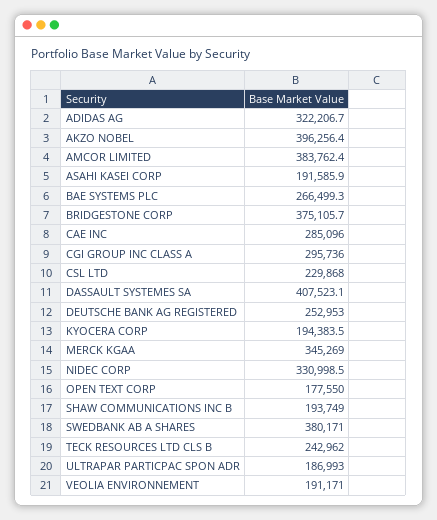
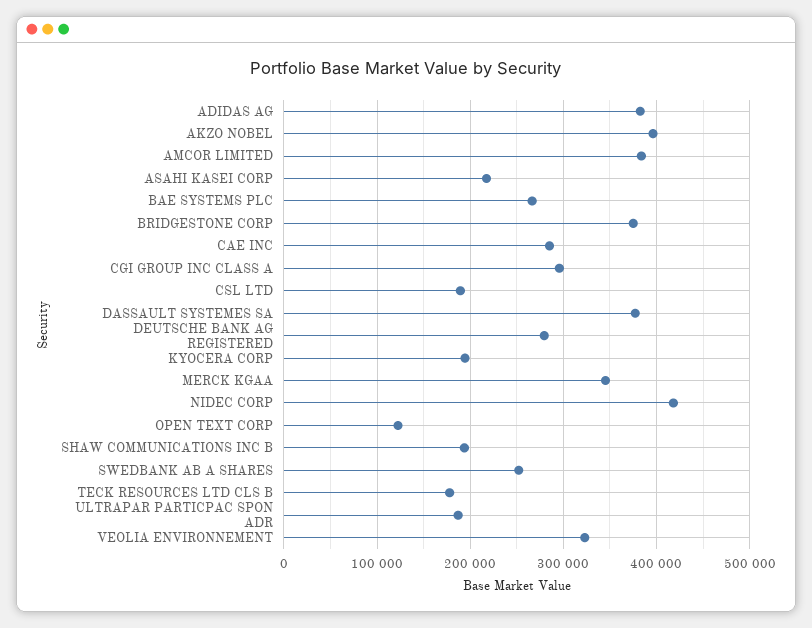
ADIDAS AG: 322206.7 -> 380000
ASAHI KASEI CORP: 191585.9 -> 220000
CSL LTD: 229868 -> 190000
DASSAULT SYSTEMES SA: 407523.1 -> 380000
DEUTSCHE BANK AG REGISTERED: 252953 -> 280000
NIDEC CORP: 330998.5 -> 420000
OPEN TEXT CORP: 177550 -> 120000
SWEDBANK AB A SHARES: 380171 -> 250000
TECK RESOURCES LTD CLS B: 242962 -> 180000
VEOLIA ENVIRONNEMENT: 191171 -> 320000

